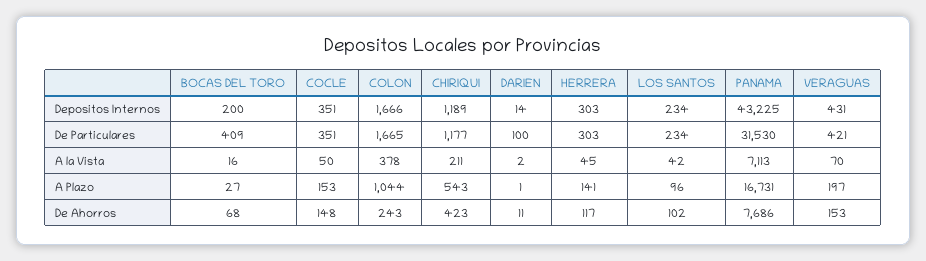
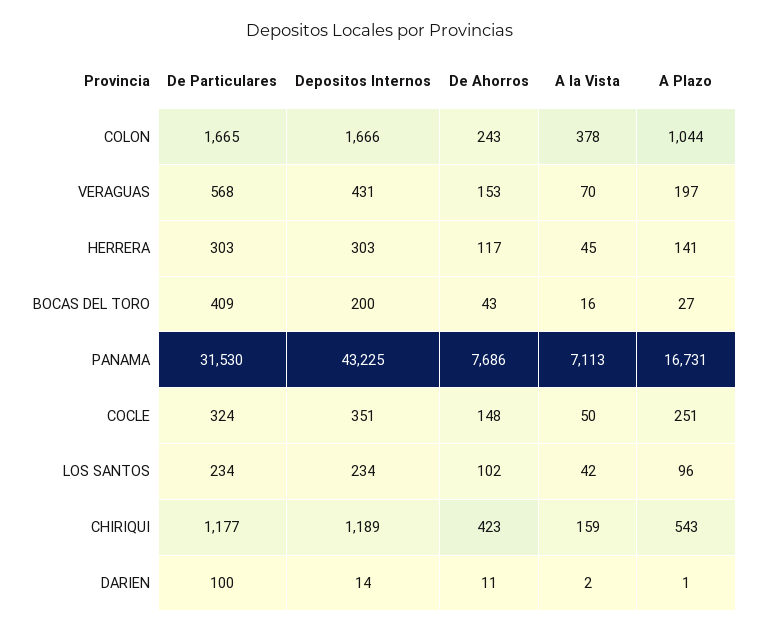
COCLE, De Particulares: 351 -> 324
VERAGUAS, De Particulares: 421 -> 568
CHIRIQUI, A la Vista: 211 -> 159
COCLE, A Plazo: 153 -> 251
BOCAS DEL TORO, De Ahorros: 68 -> 43

